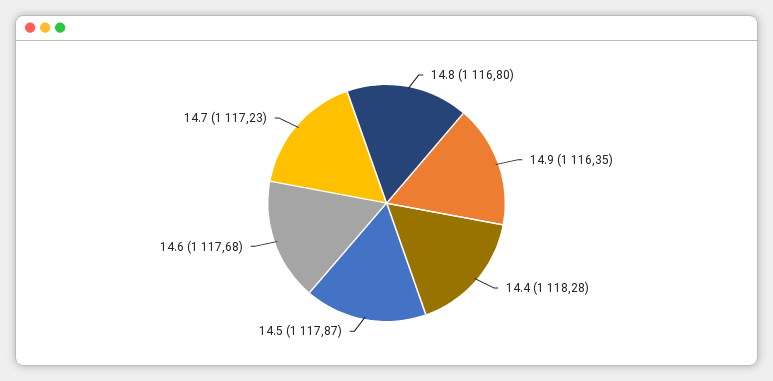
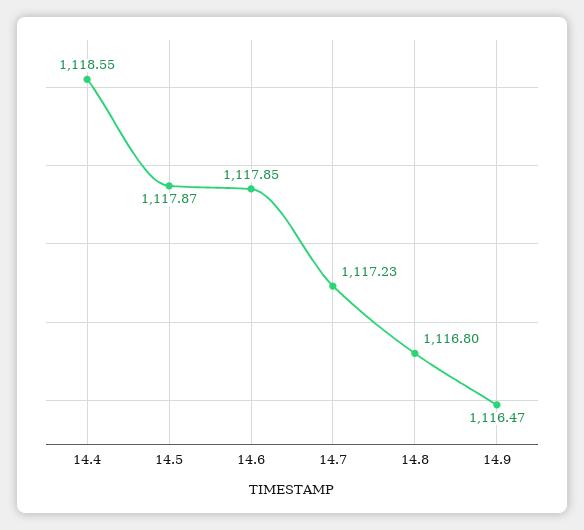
14.9: 1116.35 -> 1116.47
14.4: 1118.28 -> 1118.55
14.6: 1117.68 -> 1117.85

